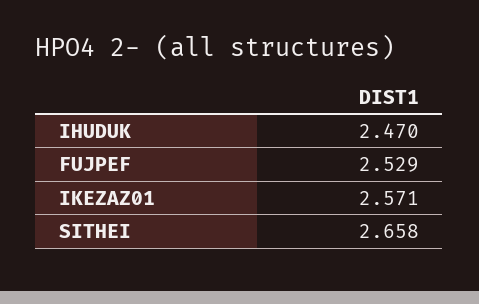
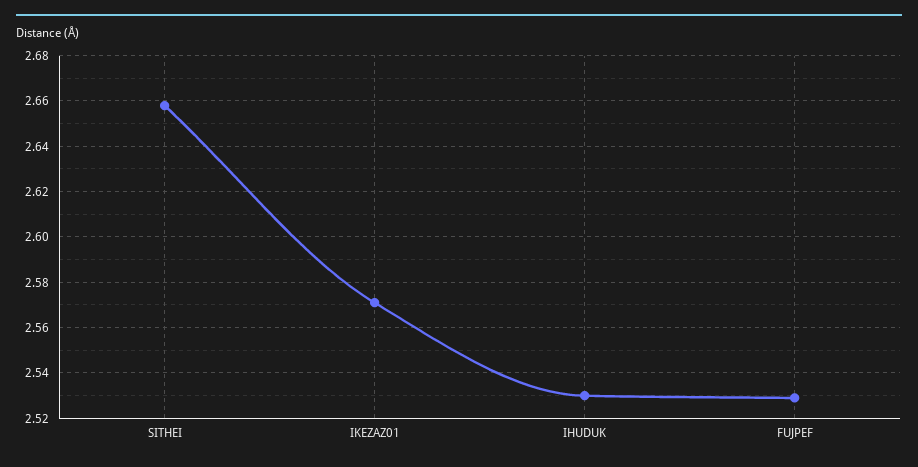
IHUDUK: 2.47 -> 2.53

